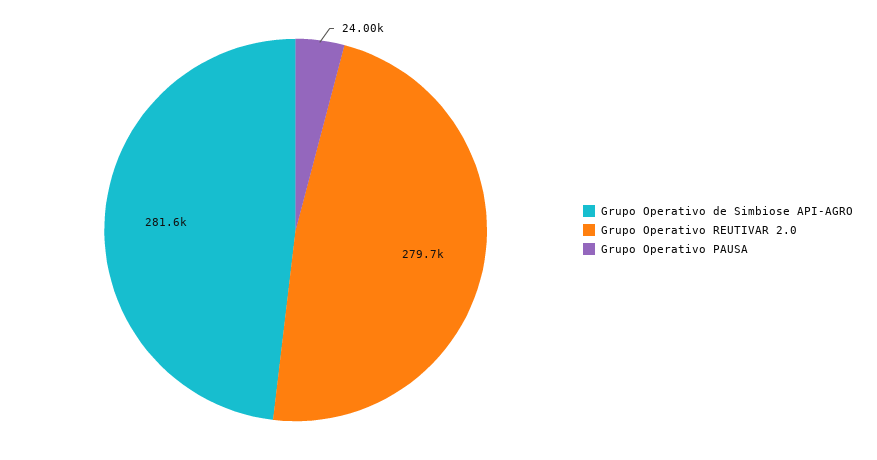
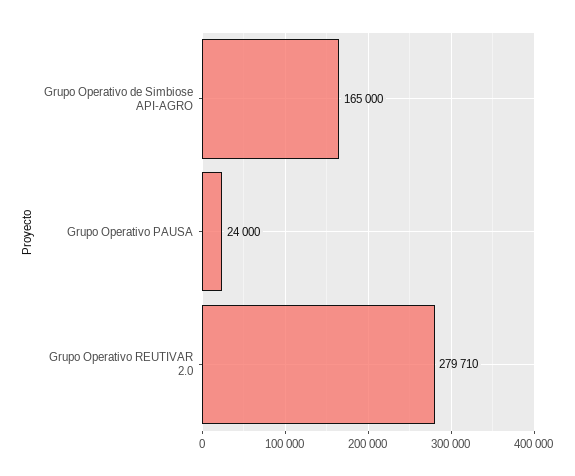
Grupo Operativo de Simbiose API-AGRO: 281600 -> 165000

